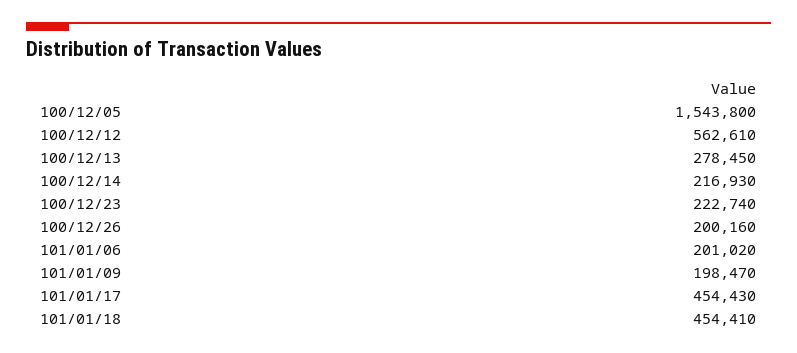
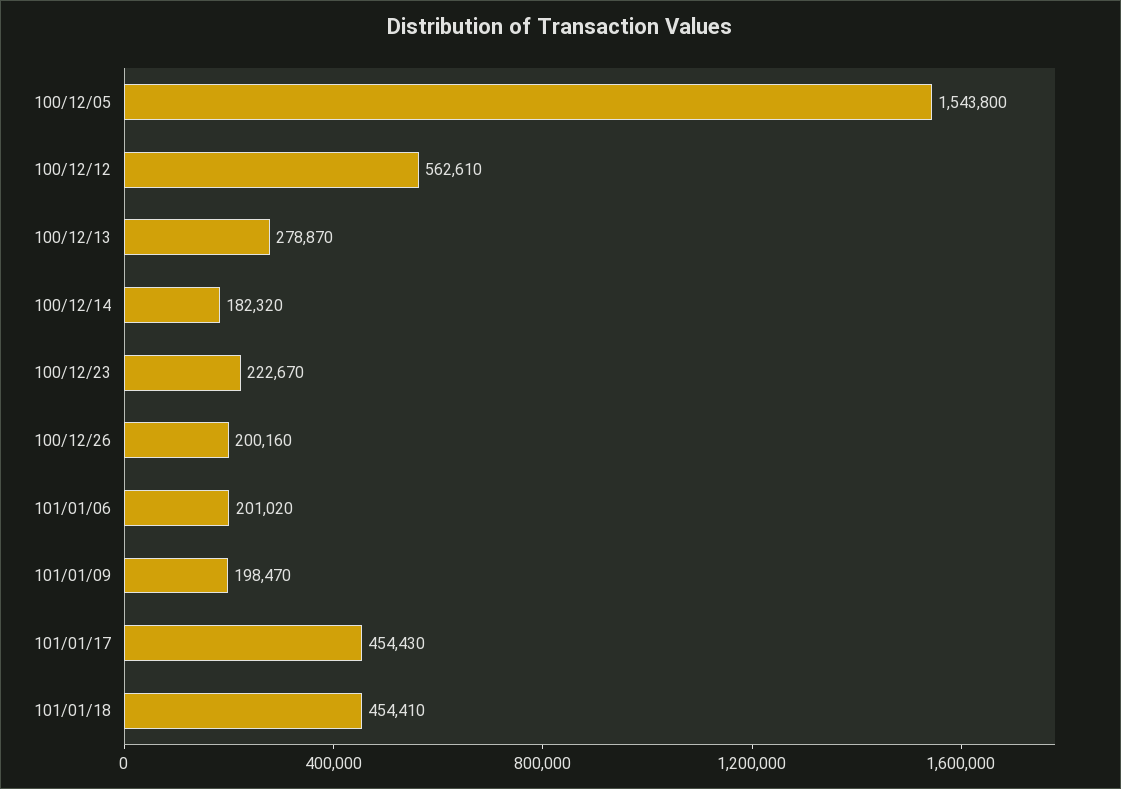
100/12/13: 278450 -> 278870
100/12/14: 216930 -> 182320
100/12/23: 222740 -> 222670

